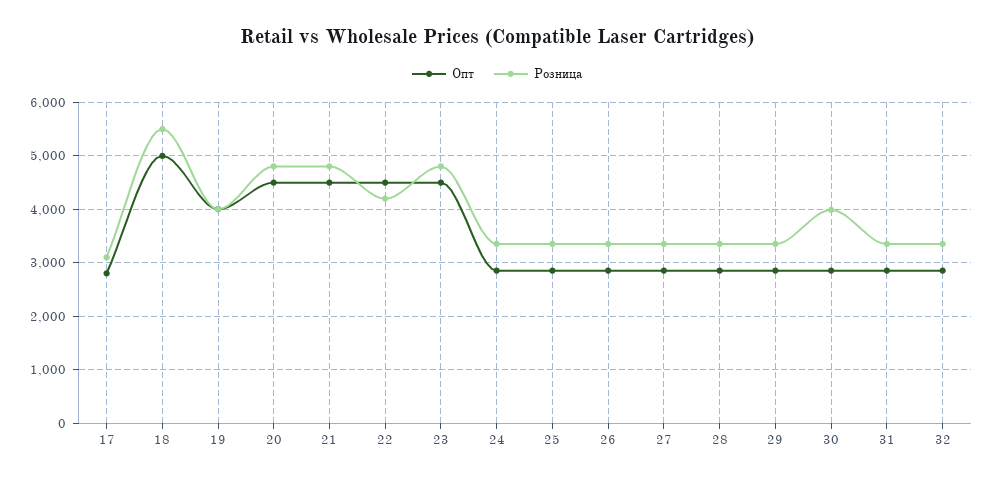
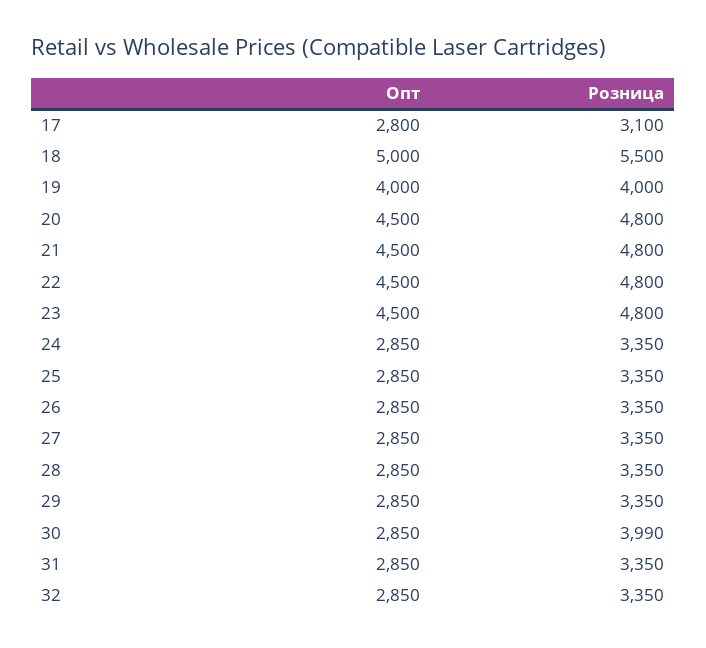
Розница, 22: 4200 -> 4800

